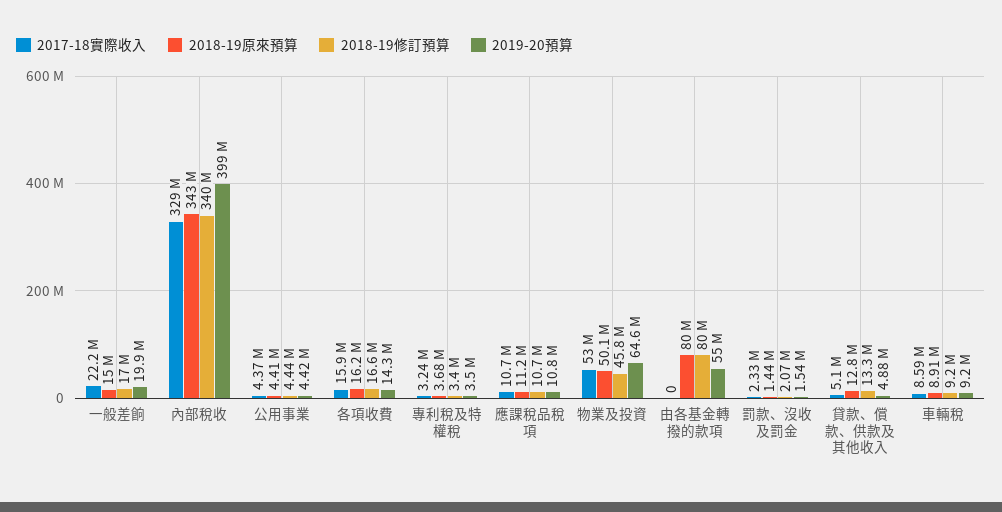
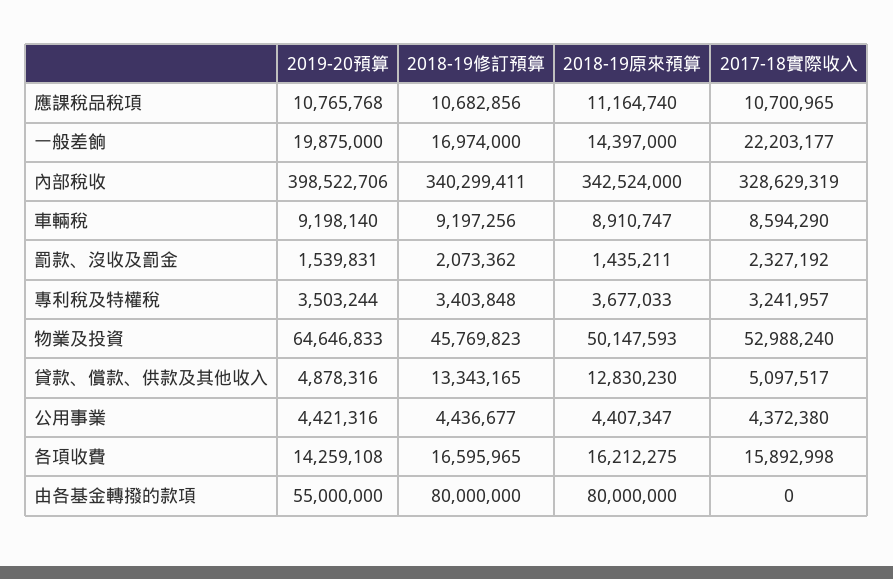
2018-19原來預算, 一般差餉: 15000000 -> 14397000

